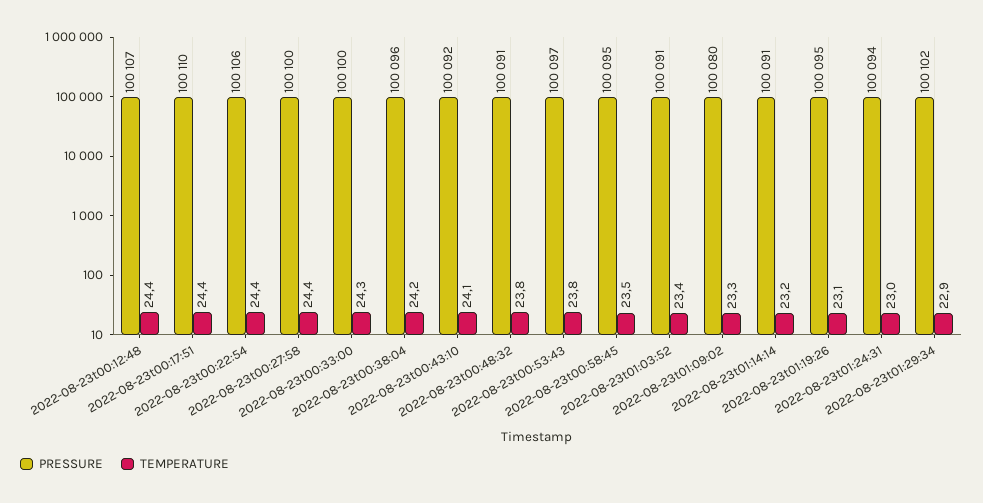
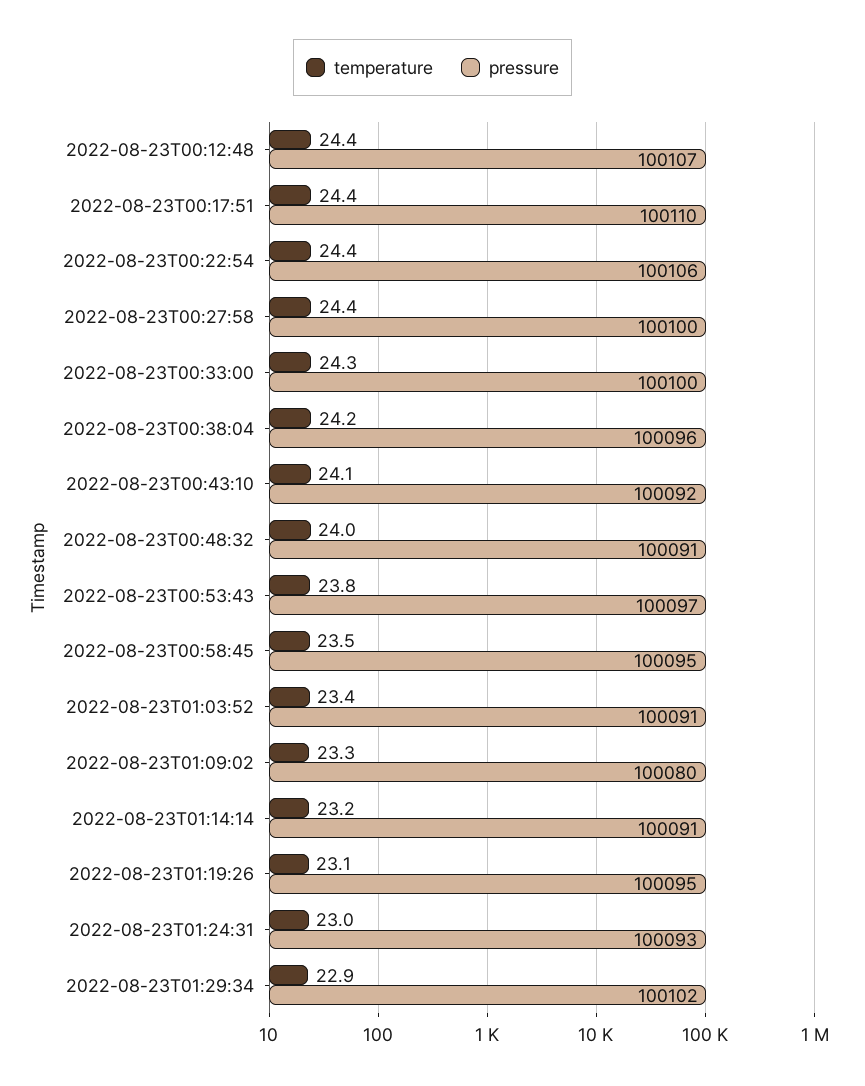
TEMPERATURE, 2022-08-23t00:48:32: 23.8 -> 24
PRESSURE, 2022-08-23t01:24:31: 100094 -> 100093

